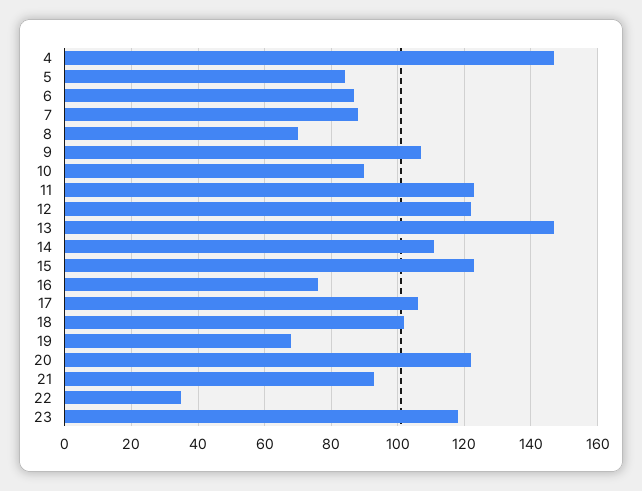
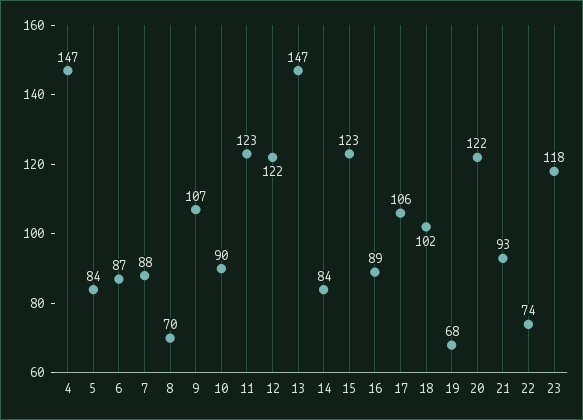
14: 110 -> 84
16: 75 -> 89
22: 35 -> 74

